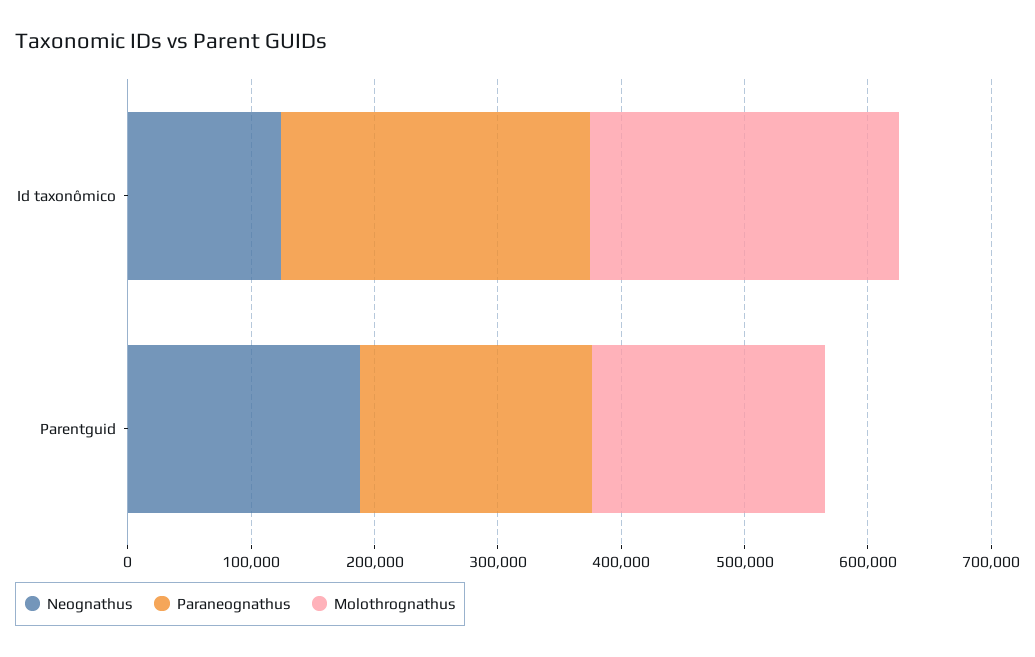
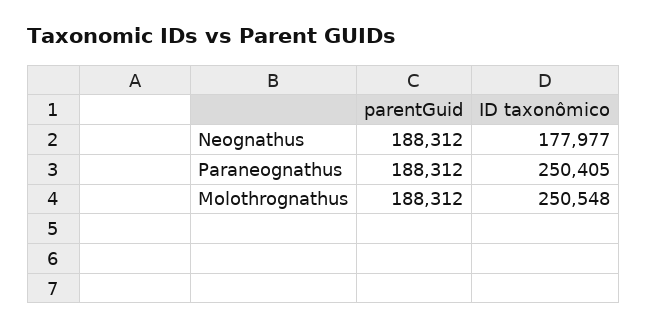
Neognathus, Id taxonômico: 120000 -> 177977

